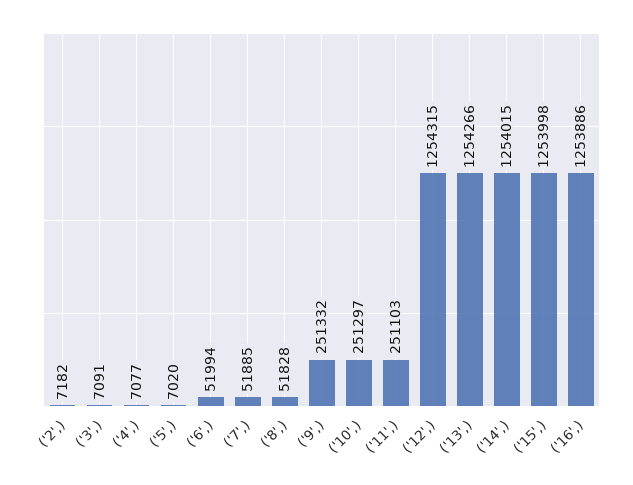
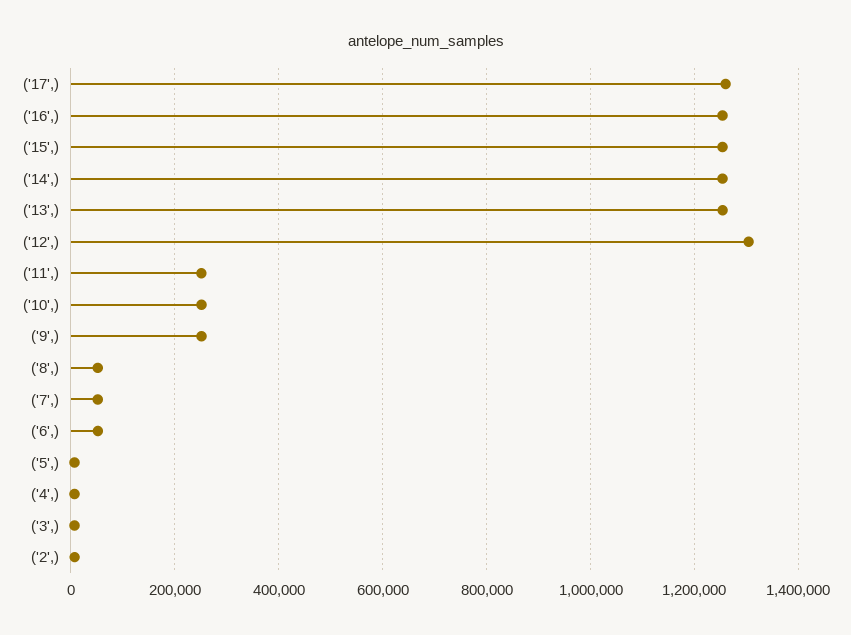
('12',): 1254315 -> 1300000
('17',): none -> 1260000

